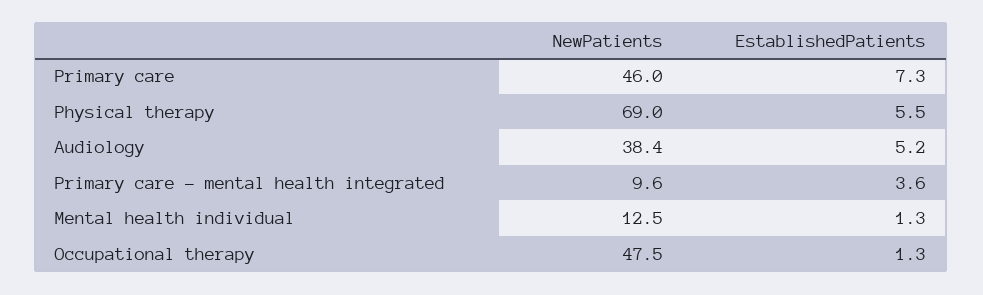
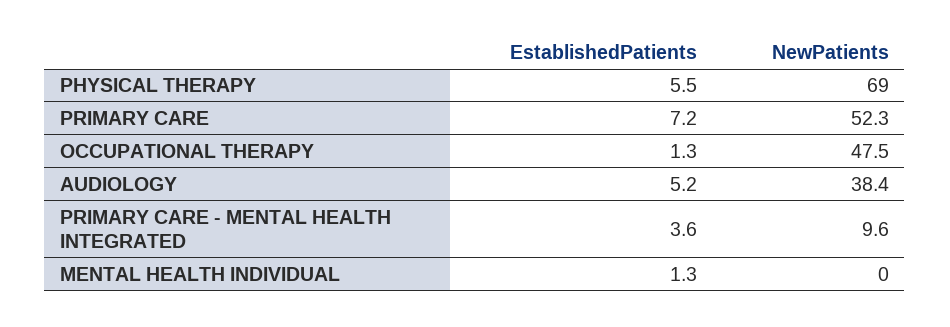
NewPatients, Primary care: 46 -> 52.3
EstablishedPatients, Primary care: 7.3 -> 7.2
NewPatients, Mental health individual: 12.5 -> 0

